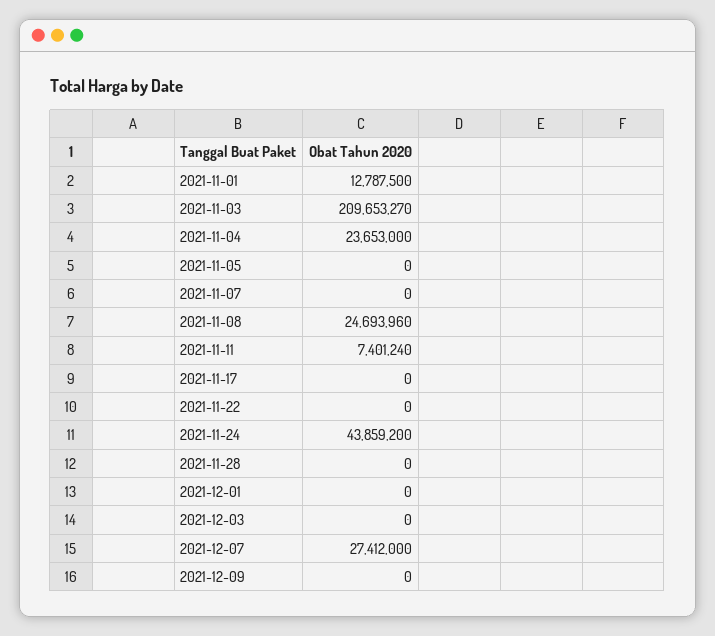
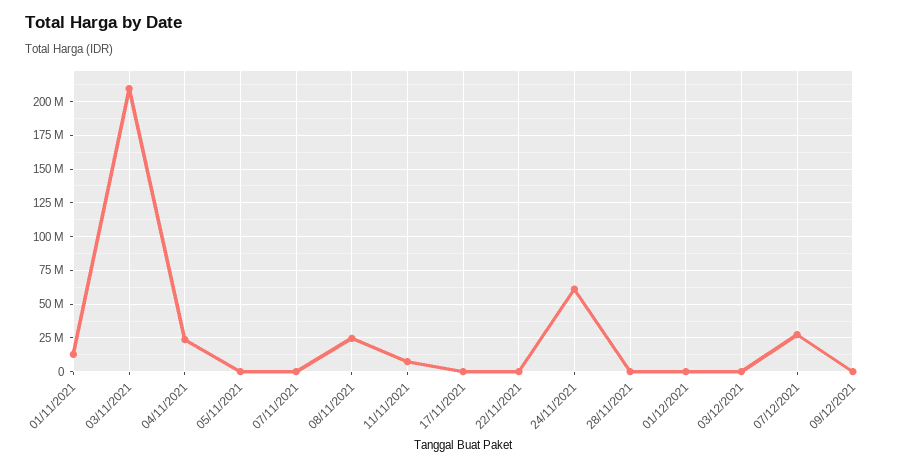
2021-11-24: 43859200 -> 60000000

